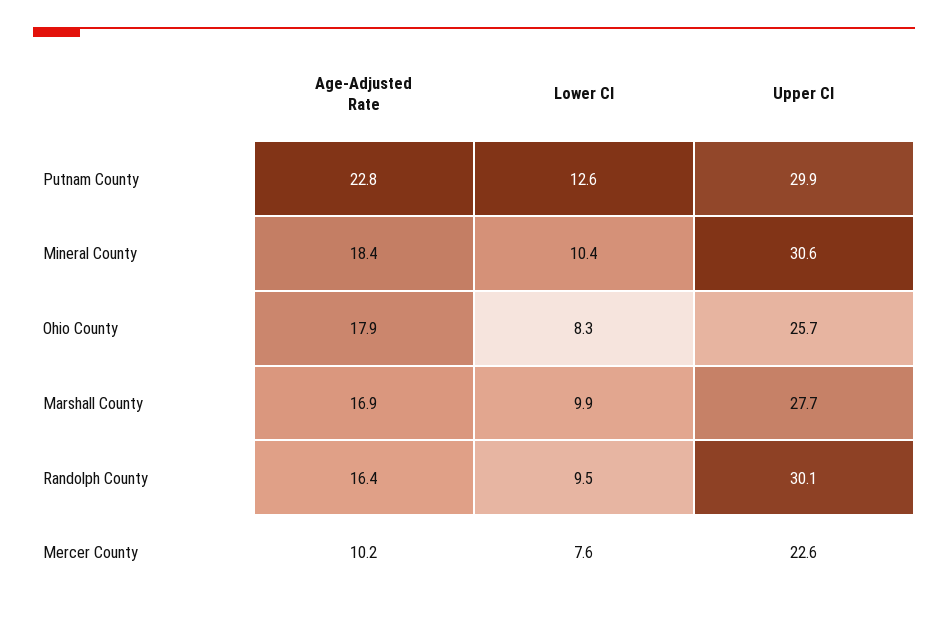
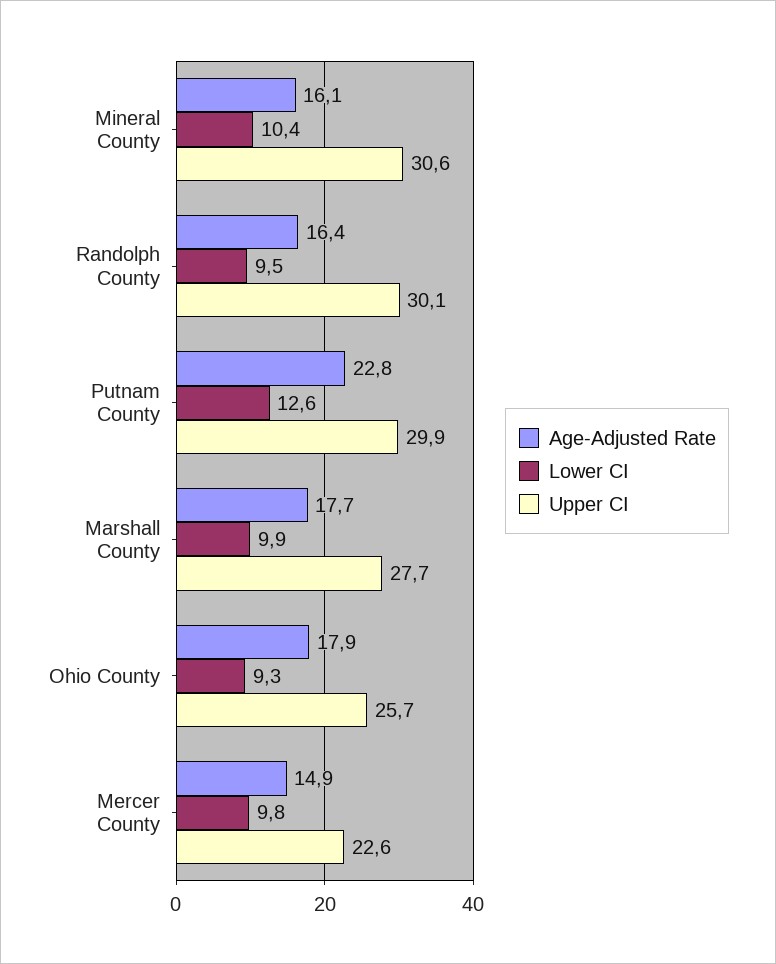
Age-Adjusted Rate, Mineral County: 18.4 -> 16.1
Lower CI, Ohio County: 8.3 -> 9.3
Age-Adjusted Rate, Marshall County: 16.9 -> 17.7
Age-Adjusted Rate, Mercer County: 10.2 -> 14.9
Lower CI, Mercer County: 7.6 -> 9.8

